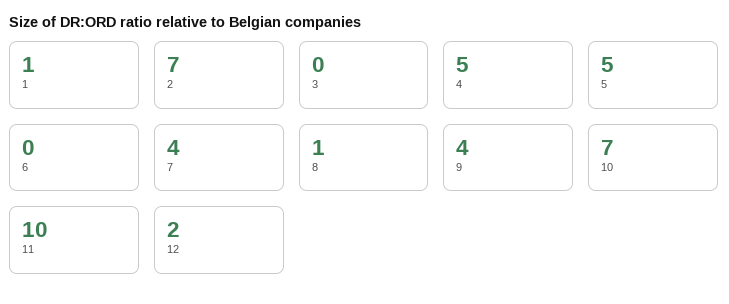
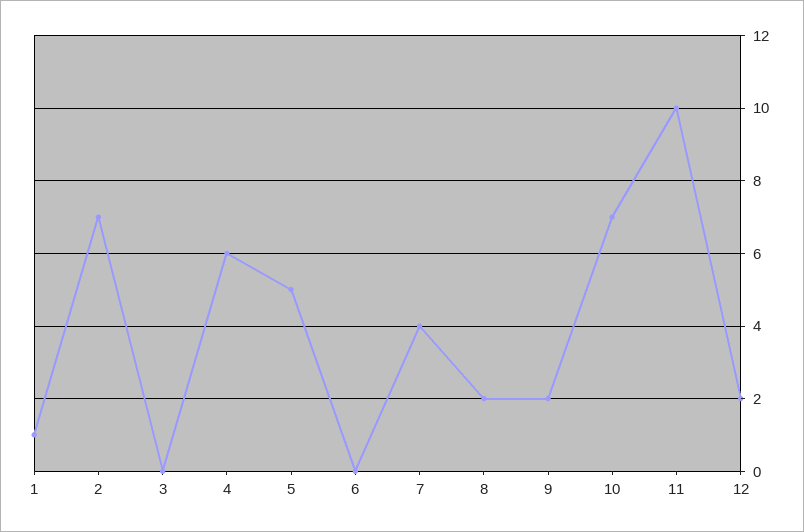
4: 5 -> 6
8: 1 -> 2
9: 4 -> 2

